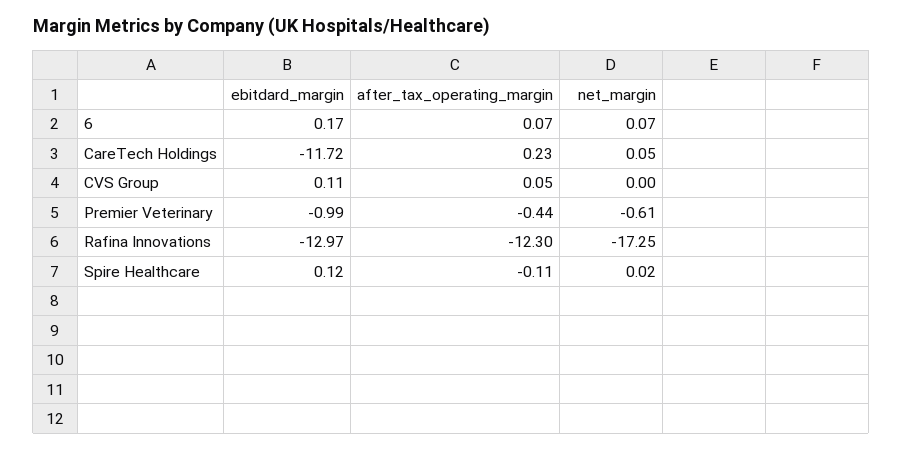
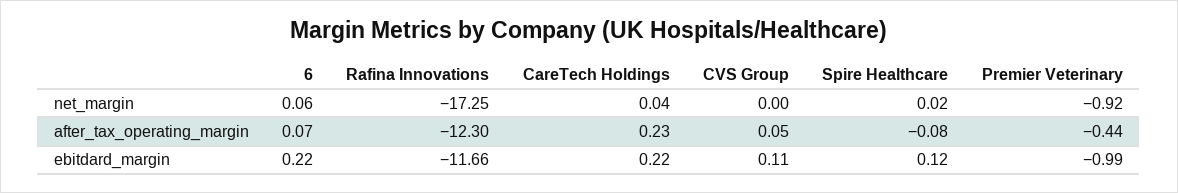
ebitdard_margin, 6: 0.17 -> 0.22
net_margin, 6: 0.07 -> 0.06
ebitdard_margin, CareTech Holdings: -11.72 -> 0.22
net_margin, CareTech Holdings: 0.05 -> 0.04
net_margin, Premier Veterinary: -0.61 -> -0.92
ebitdard_margin, Rafina Innovations: -12.97 -> -11.66
after_tax_operating_margin, Spire Healthcare: -0.11 -> -0.08

